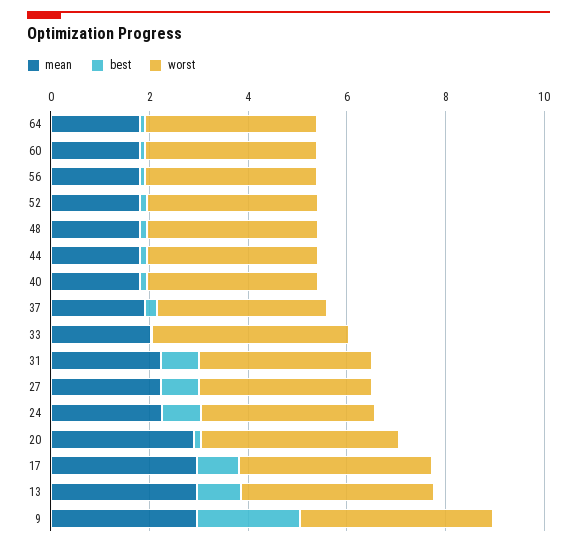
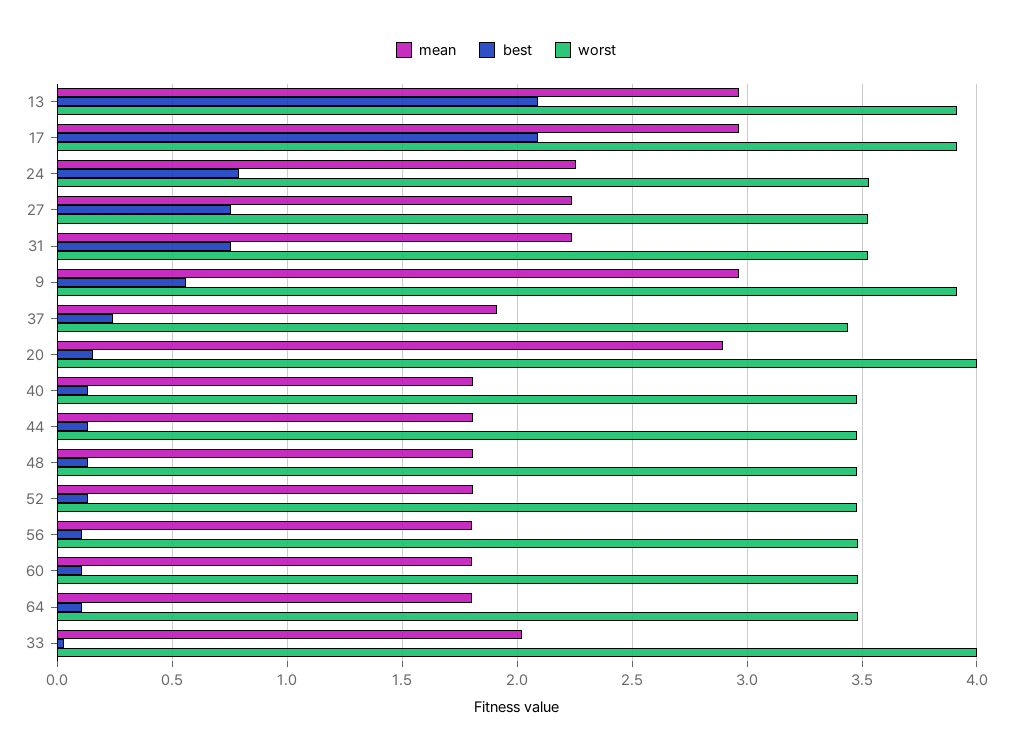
best, 17: 1 -> 2.1
best, 13: 1 -> 2.1
best, 9: 2 -> 0.55

